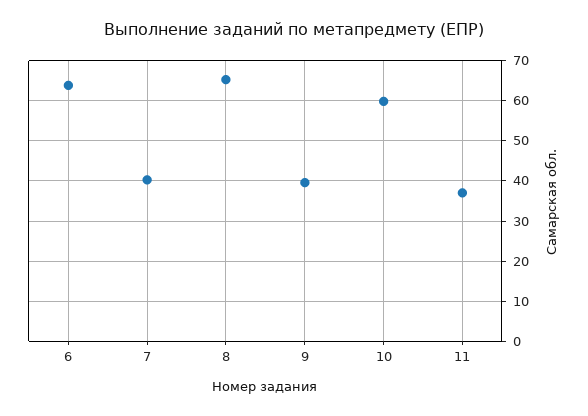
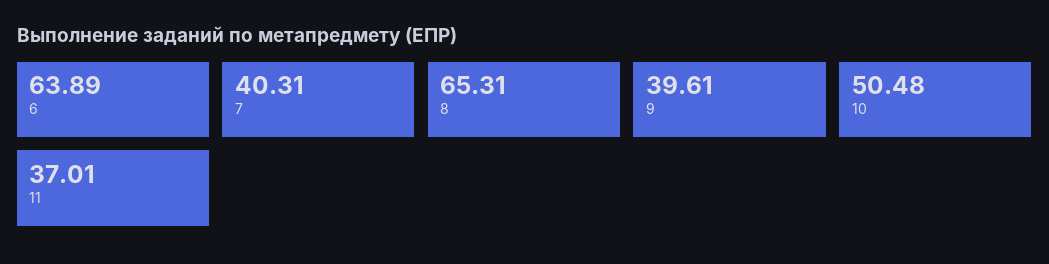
10: 60 -> 50.48

